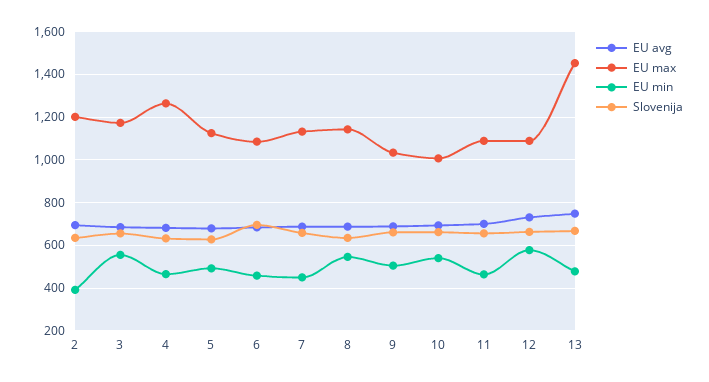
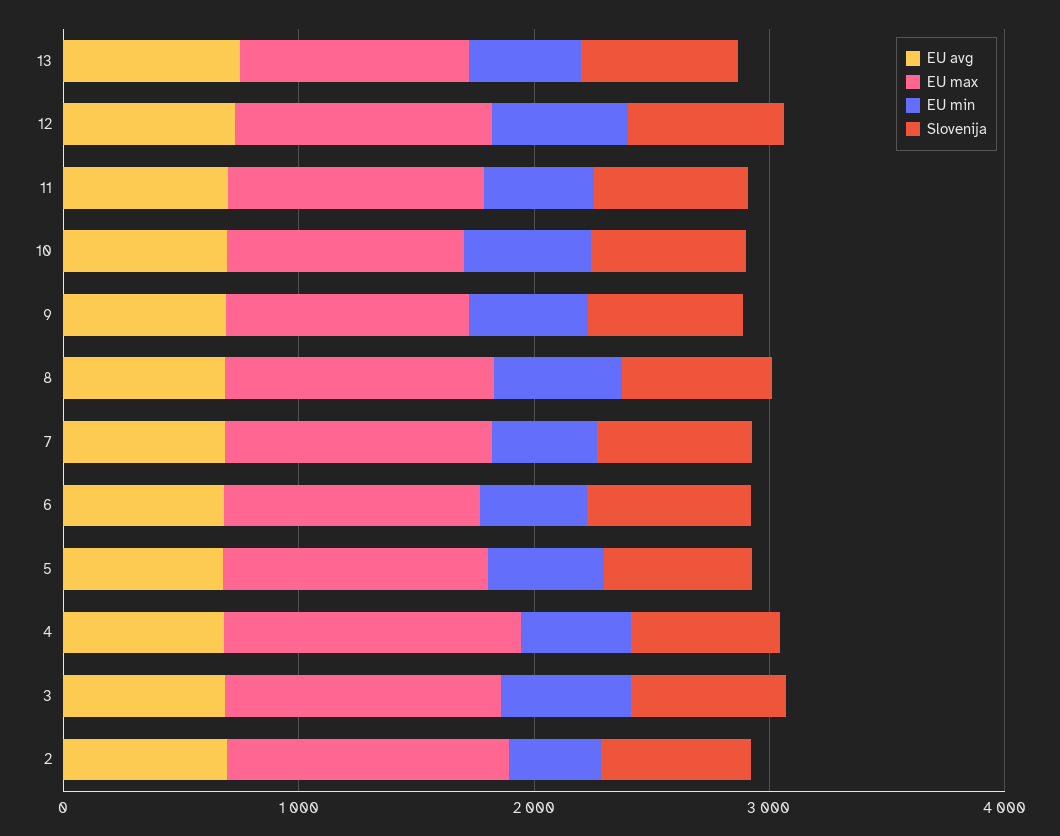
EU max, 13: 1450 -> 1000

